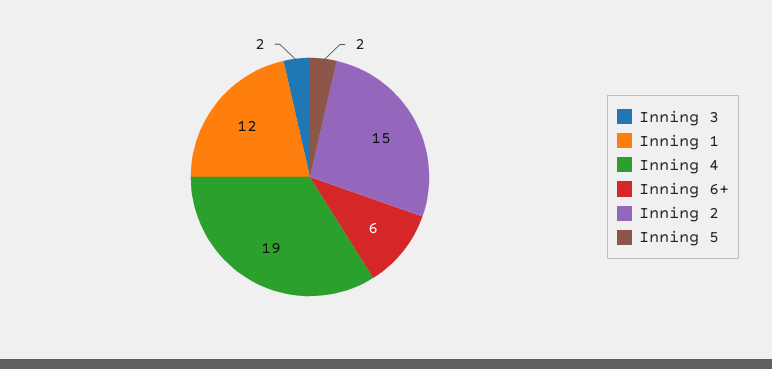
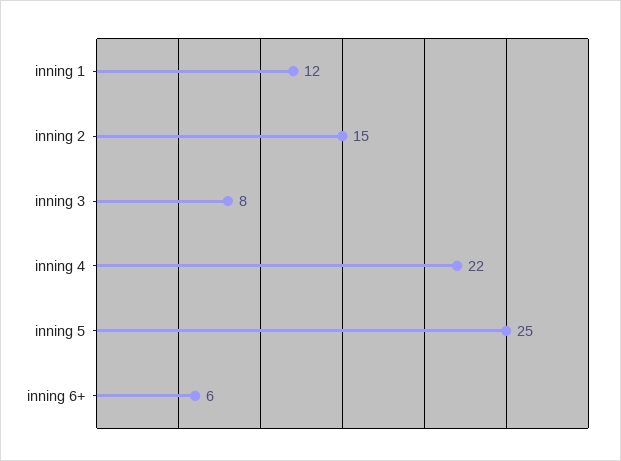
Inning 3: 2 -> 8
Inning 4: 19 -> 22
Inning 5: 2 -> 25

